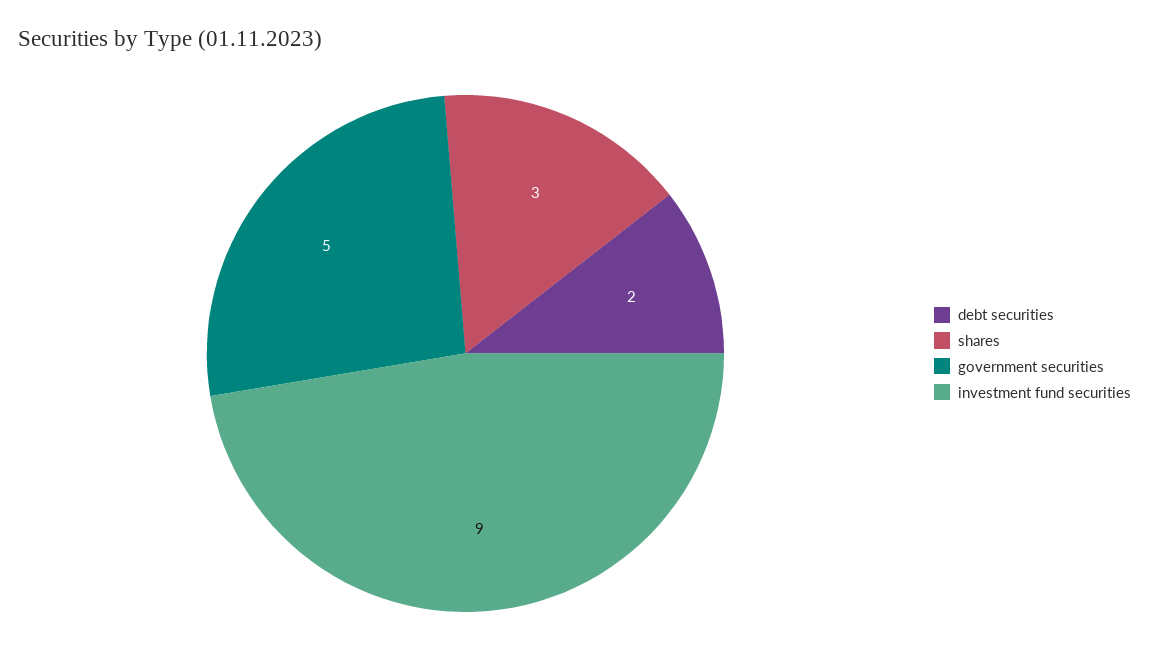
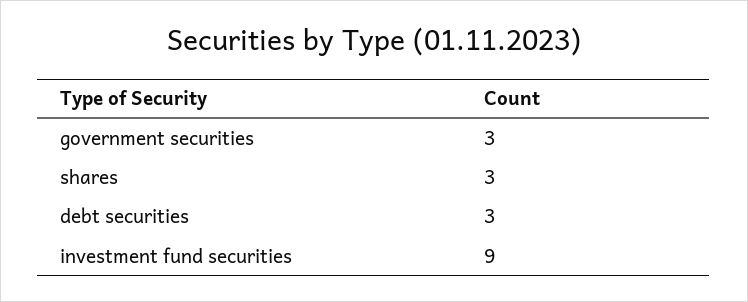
debt securities: 2 -> 3
government securities: 5 -> 3

